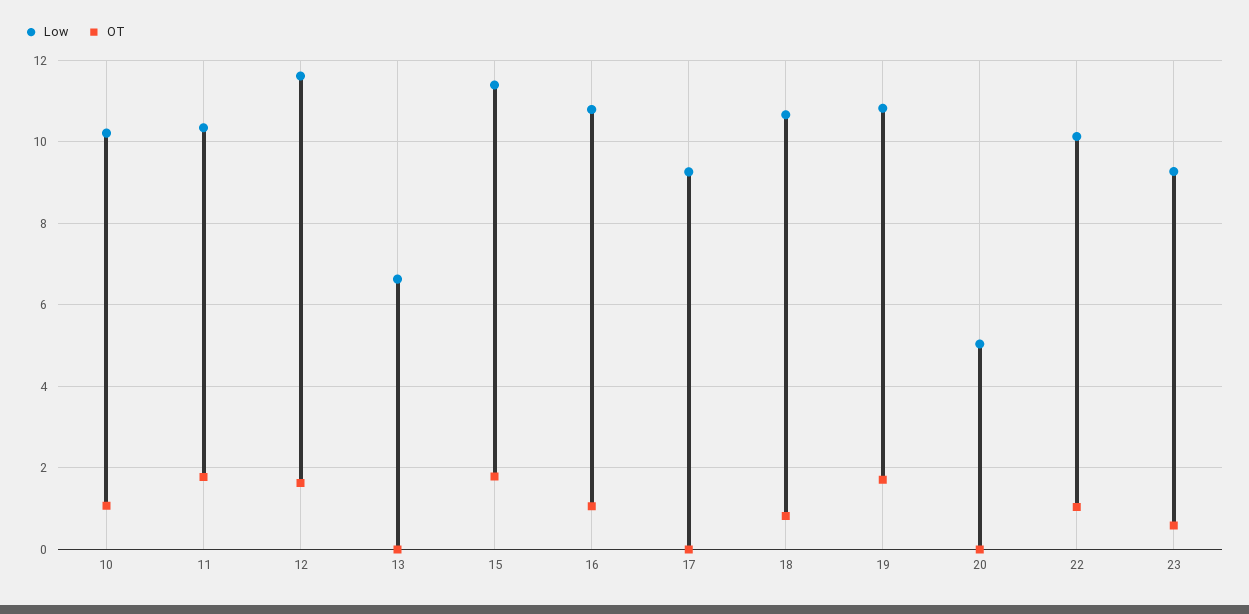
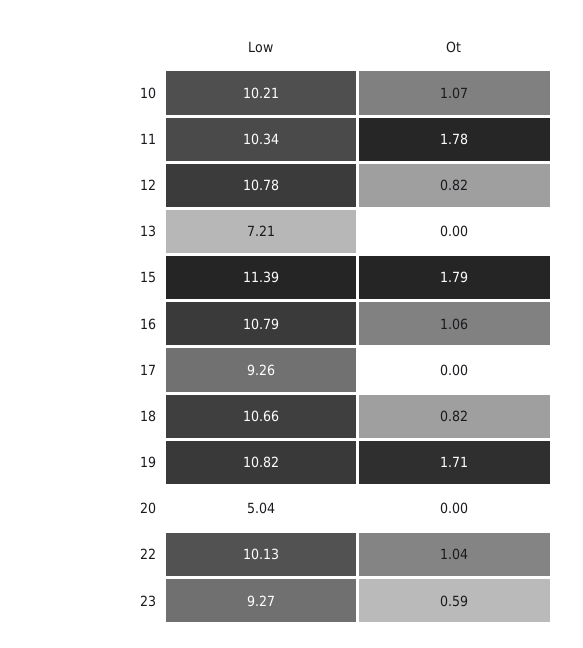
Low, 12: 11.6 -> 10.78
OT, 12: 1.6 -> 0.82
Low, 13: 6.6 -> 7.21

